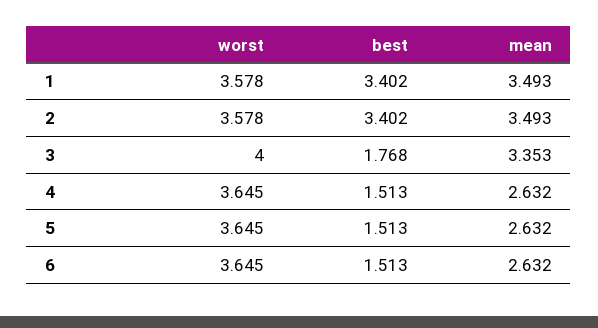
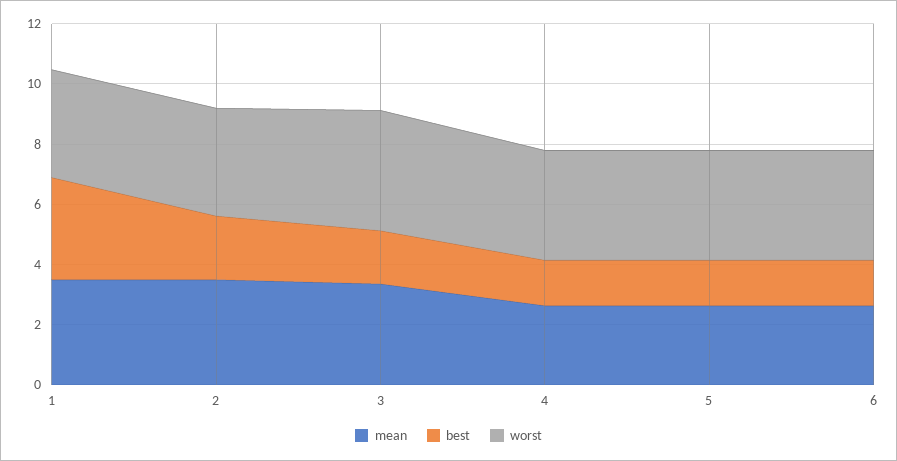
best, 2: 3.402 -> 2

